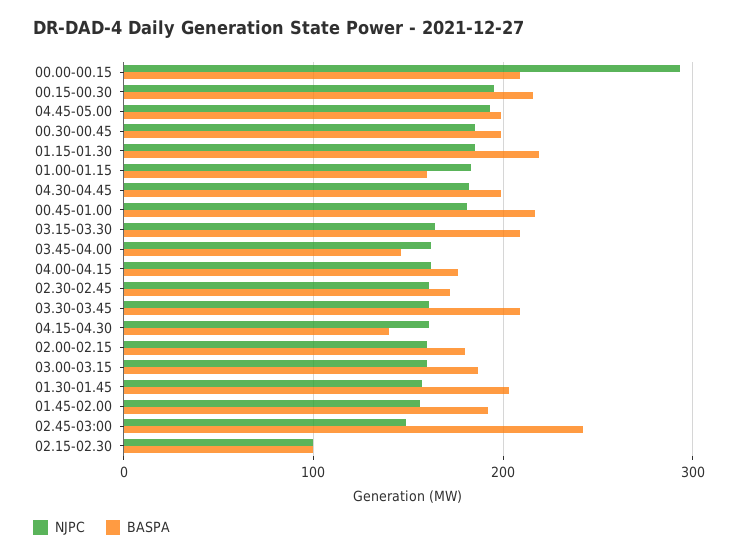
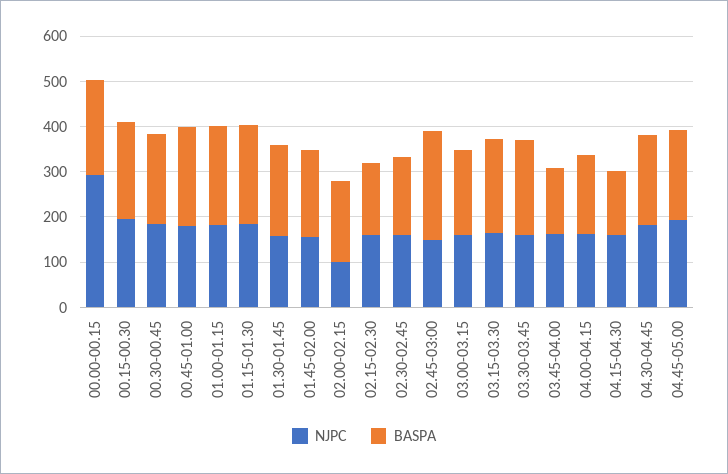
BASPA, 01.00-01.15: 160 -> 220
NJPC, 02.00-02.15: 160 -> 100
NJPC, 02.15-02.30: 100 -> 160
BASPA, 02.15-02.30: 100 -> 160

